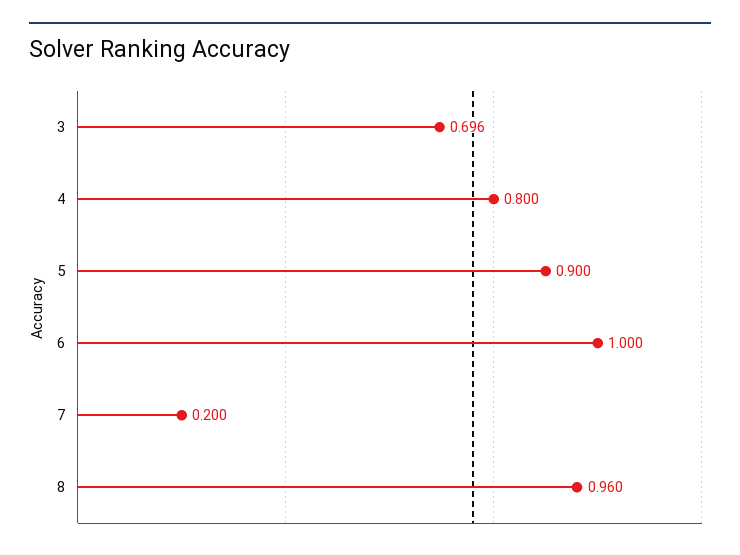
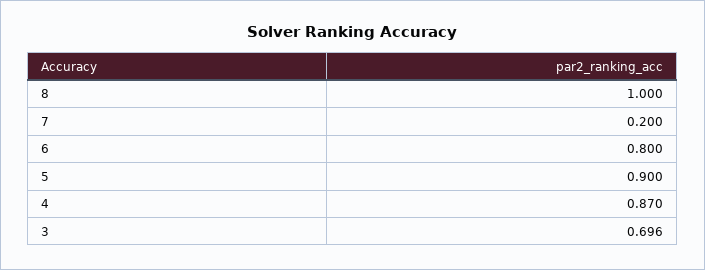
4: 0.8 -> 0.87
6: 1 -> 0.8
8: 0.96 -> 1

